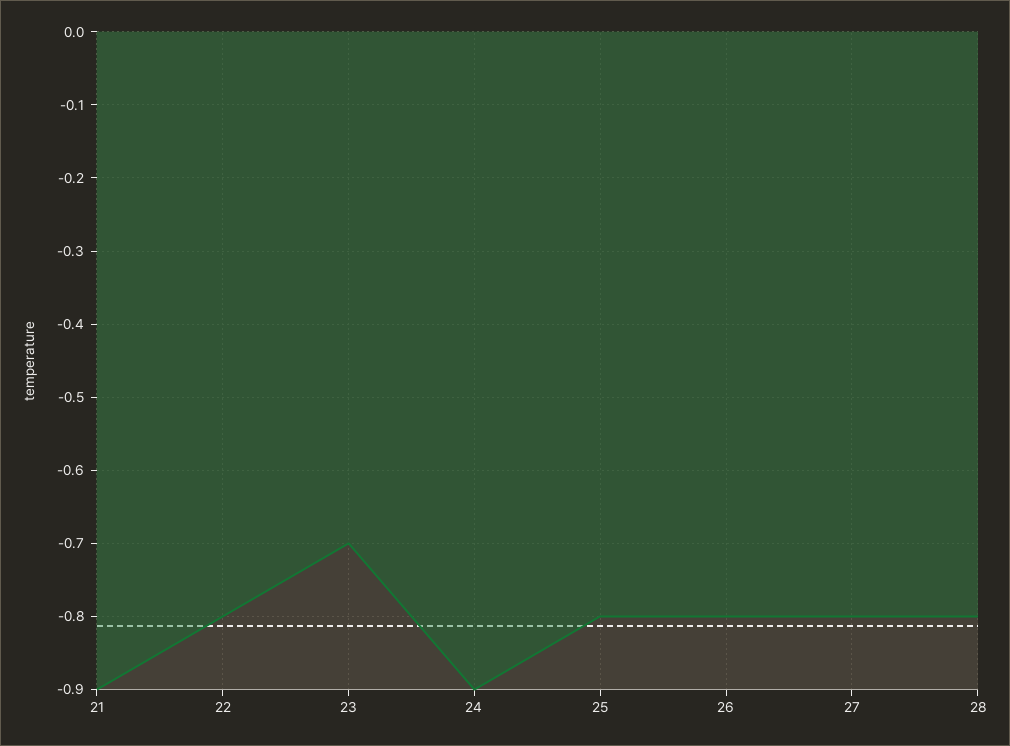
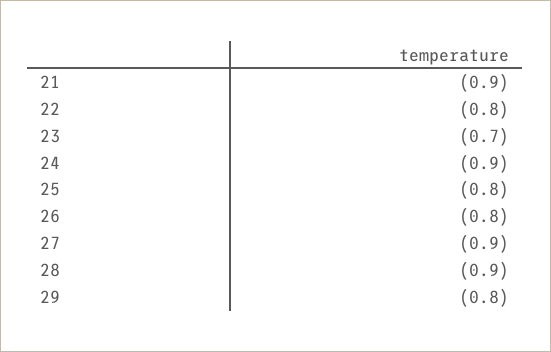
27: -0.8 -> -0.9
28: -0.8 -> -0.9
29: none -> -0.8

